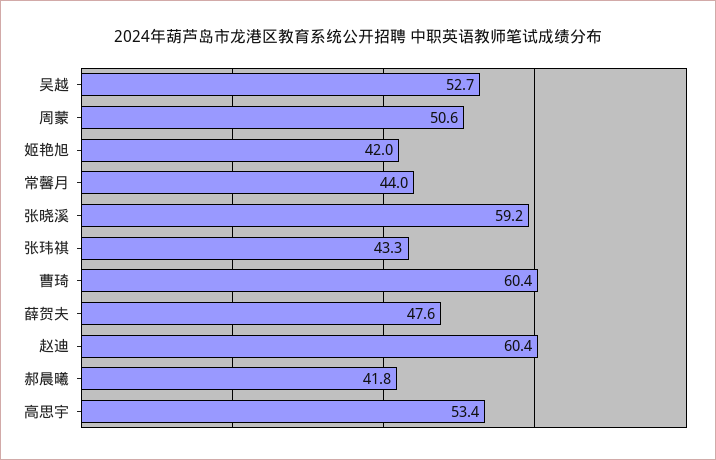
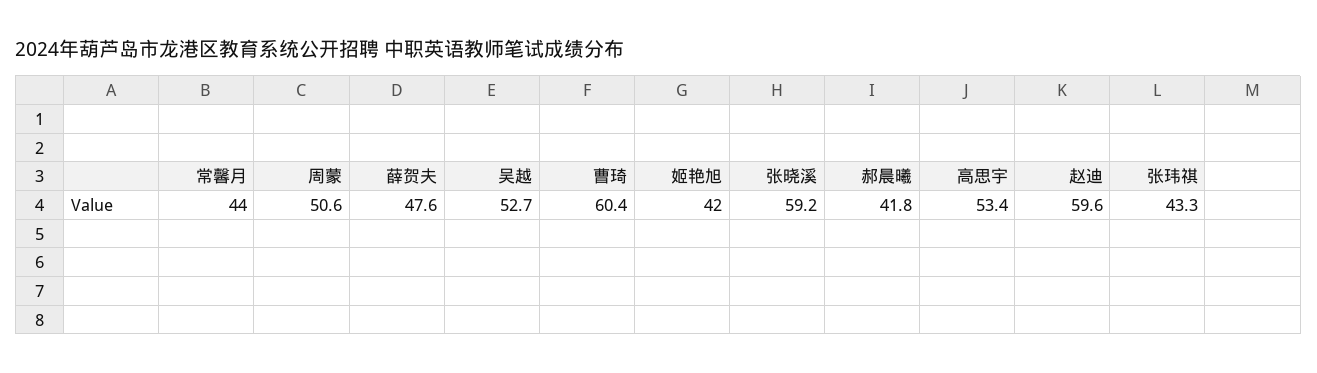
赵迪: 60.4 -> 59.6

